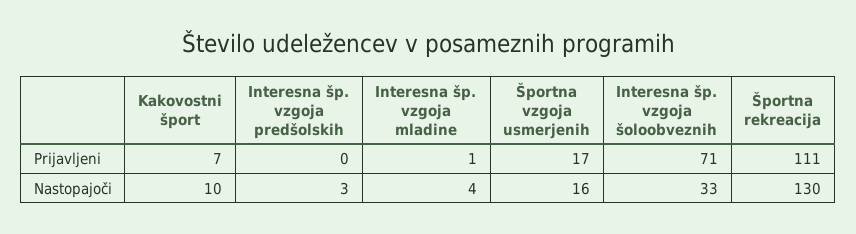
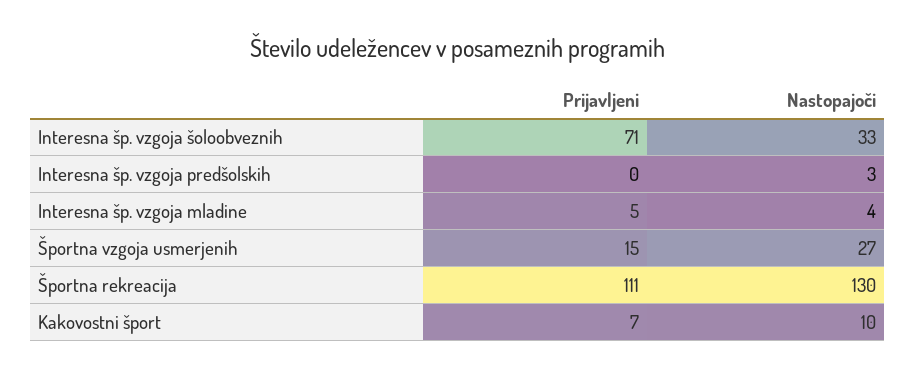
Interesna šp. vzgoja mladine, Prijavljeni: 1 -> 5
Športna vzgoja usmerjenih, Prijavljeni: 17 -> 15
Športna vzgoja usmerjenih, Nastopajoči: 16 -> 27

